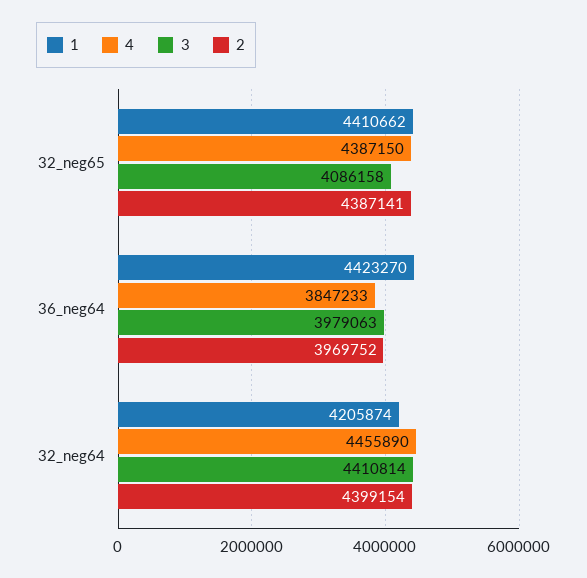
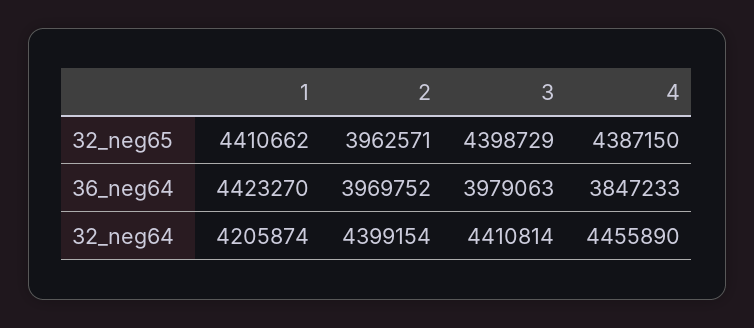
3, 32_neg65: 4086158 -> 4398729
2, 32_neg65: 4387141 -> 3962571

